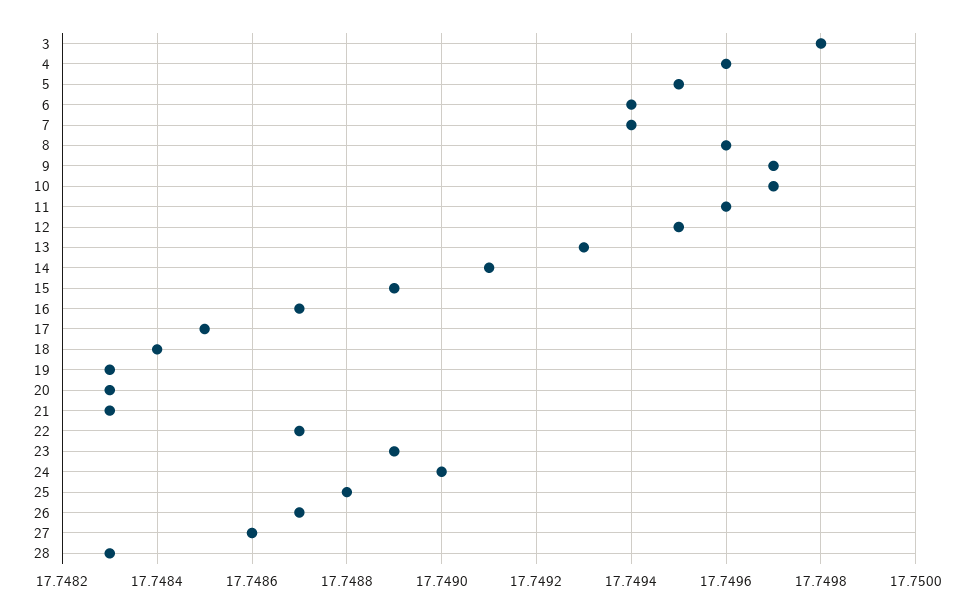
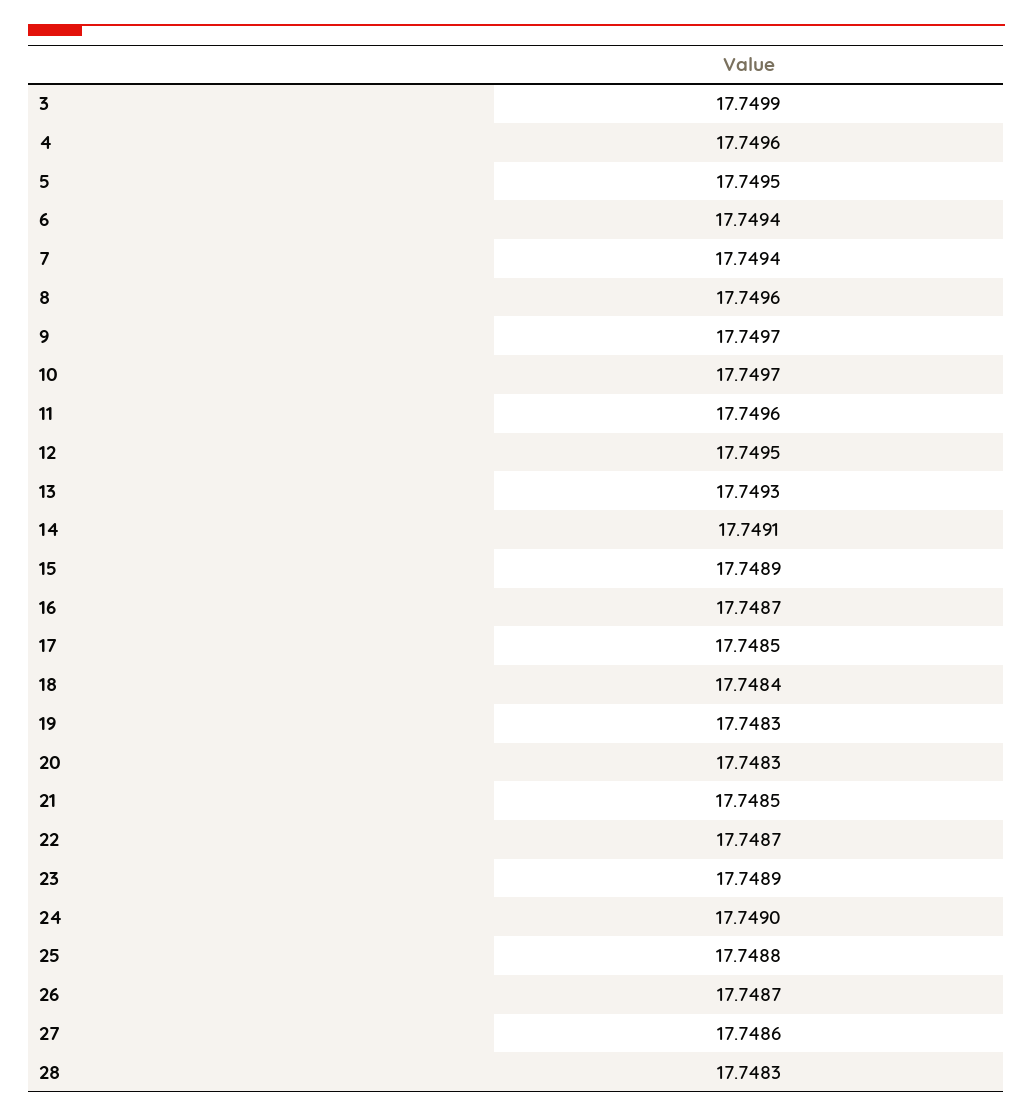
3: 17.7498 -> 17.7499
21: 17.7483 -> 17.7485

